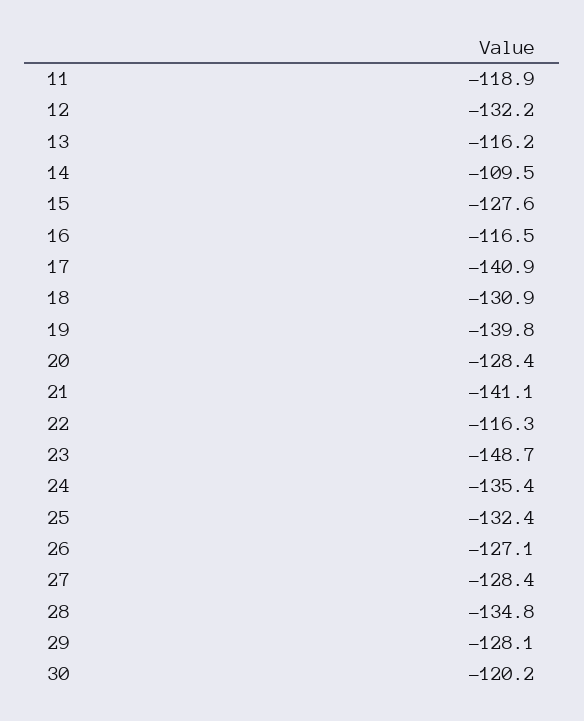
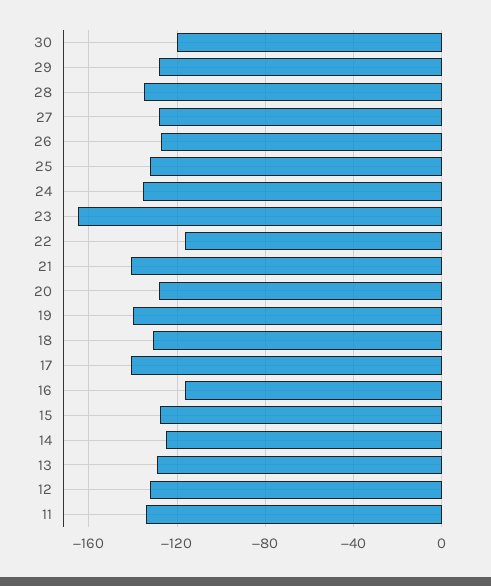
11: -118.9 -> -135
13: -116.2 -> -130
14: -109.5 -> -125
23: -148.7 -> -165

